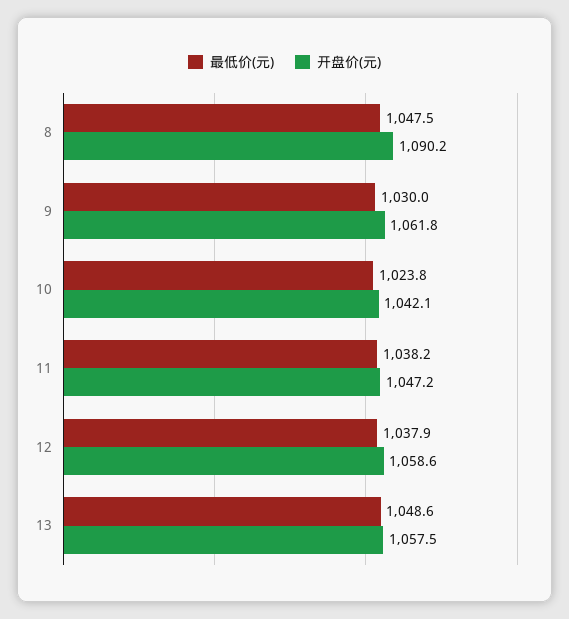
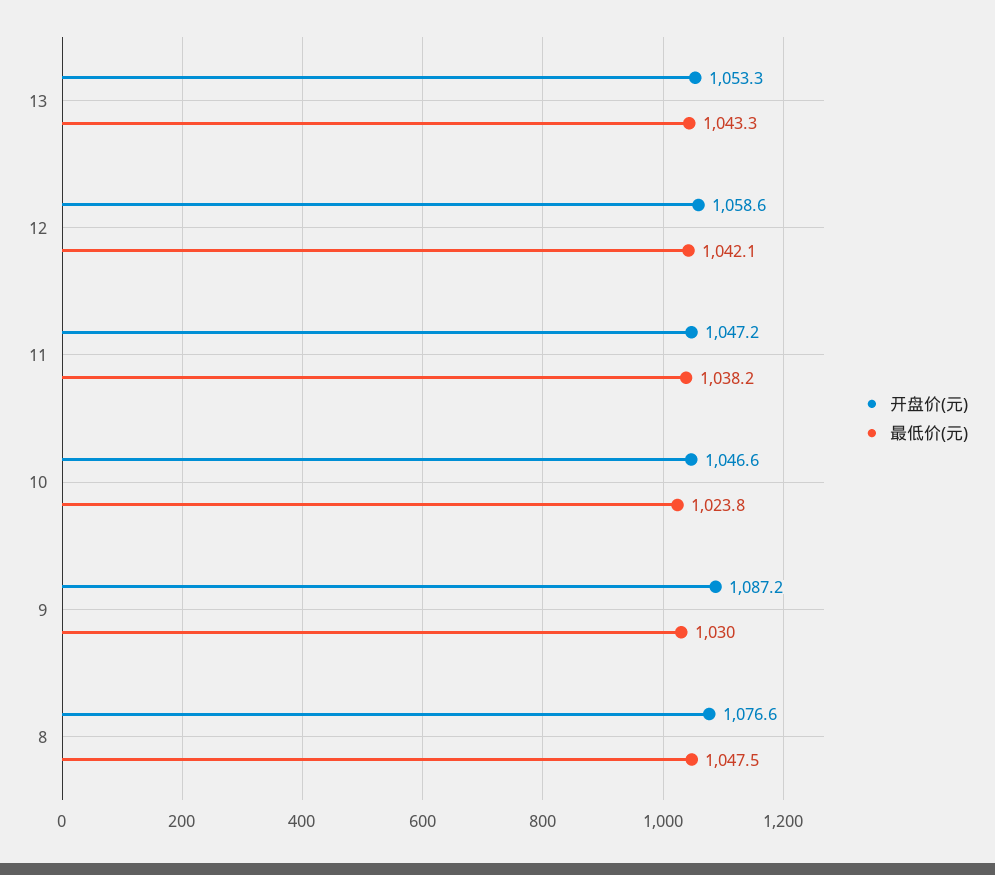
开盘价(元), 8: 1090.2 -> 1076.6
开盘价(元), 9: 1061.8 -> 1087.2
开盘价(元), 10: 1042.1 -> 1046.6
最低价(元), 12: 1037.9 -> 1042.1
最低价(元), 13: 1048.6 -> 1043.3
开盘价(元), 13: 1057.5 -> 1053.3

